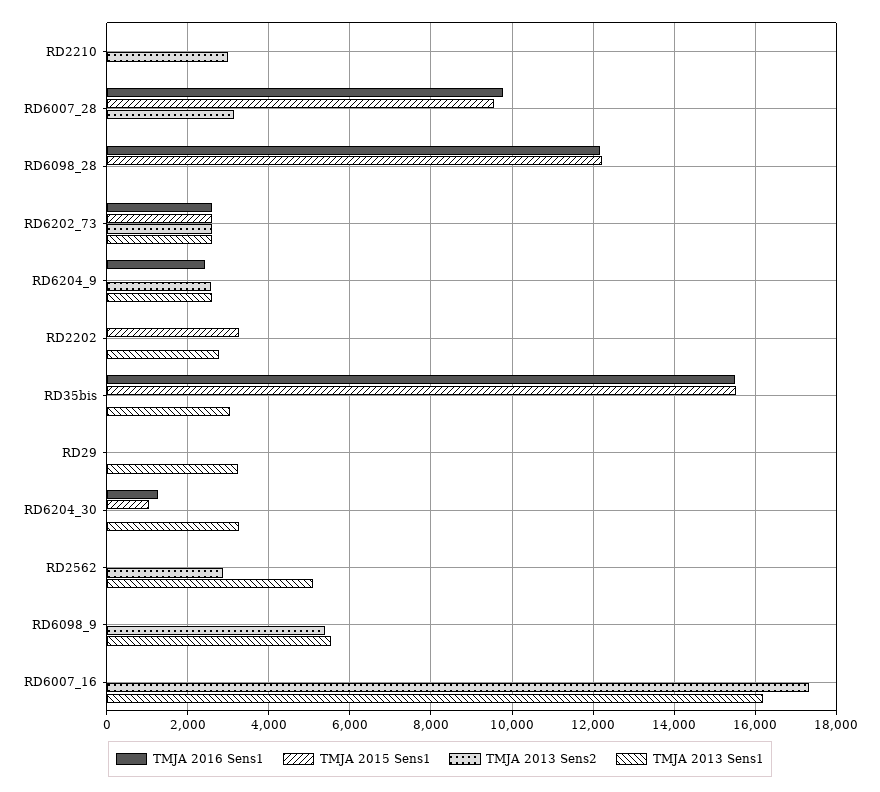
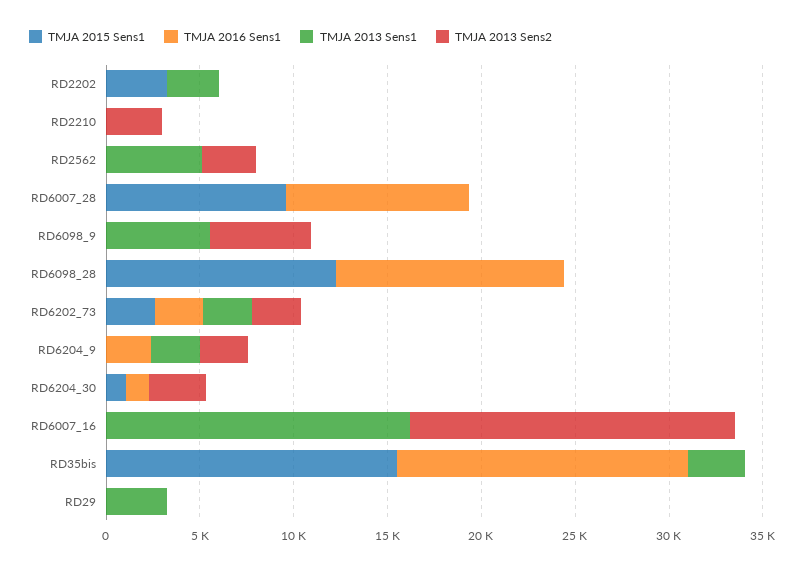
TMJA 2013 Sens2, RD6007_28: 3200 -> 0
TMJA 2013 Sens2, RD6204_30: 0 -> 3000
TMJA 2013 Sens1, RD6204_30: 3200 -> 0

